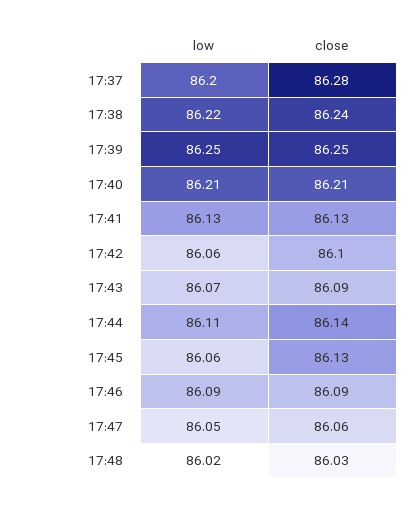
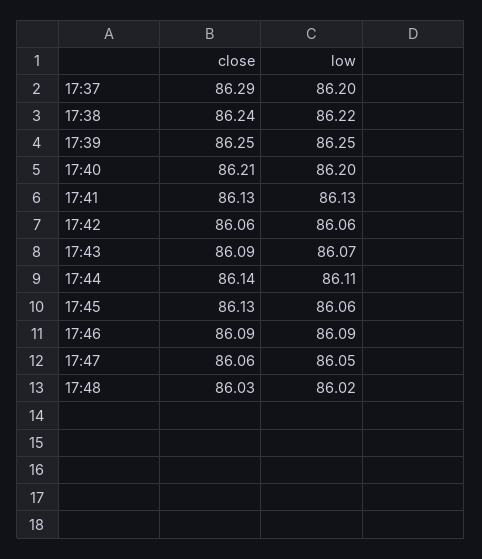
close, 17:37: 86.28 -> 86.29
low, 17:40: 86.21 -> 86.2
close, 17:42: 86.1 -> 86.06

